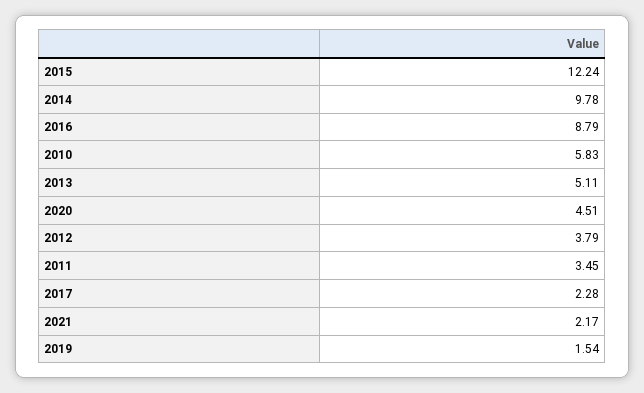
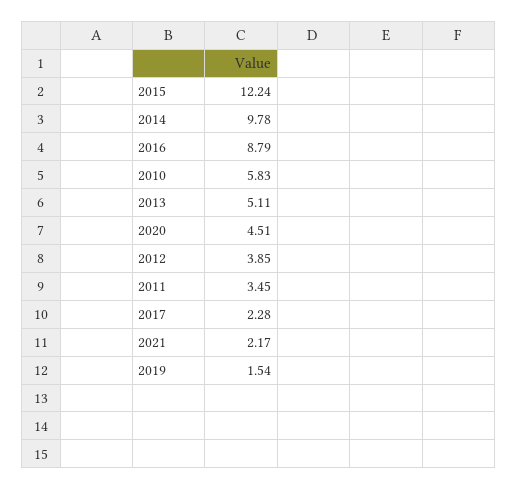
2012: 3.79 -> 3.85

